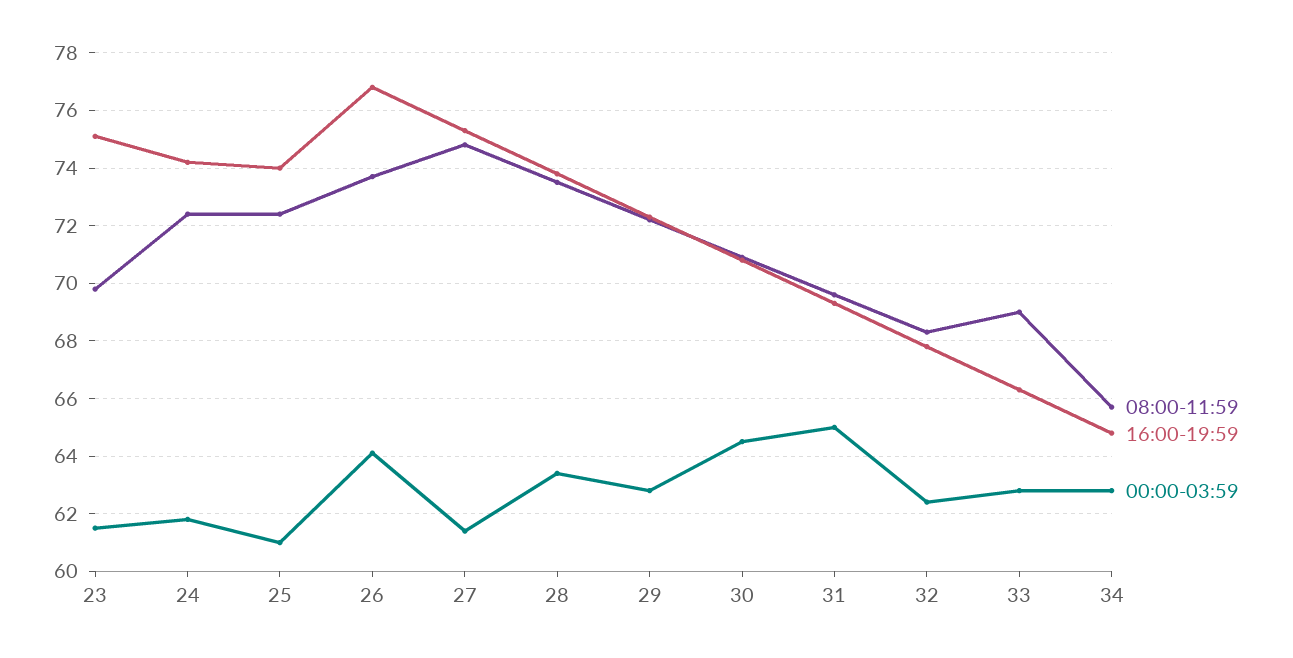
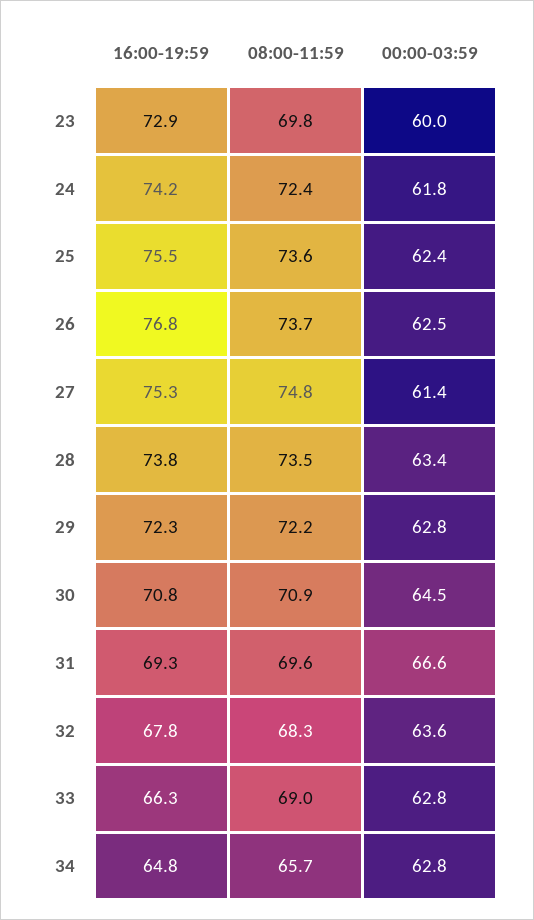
16:00-19:59, 23: 75 -> 72.9
00:00-03:59, 23: 61.5 -> 60
08:00-11:59, 25: 72.5 -> 73.6
16:00-19:59, 25: 74 -> 75.5
00:00-03:59, 25: 61 -> 62.4
00:00-03:59, 26: 64 -> 62.5
00:00-03:59, 31: 65 -> 66.6
00:00-03:59, 32: 62.5 -> 63.6

